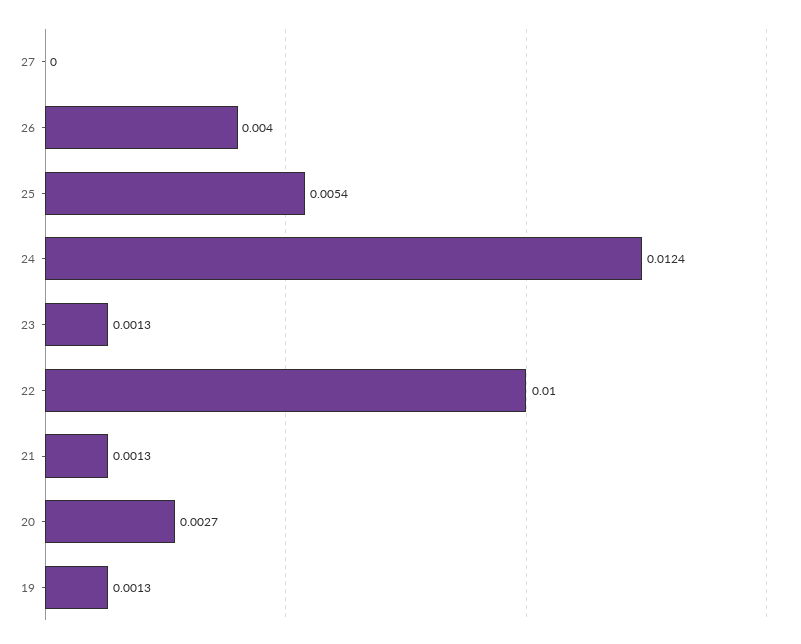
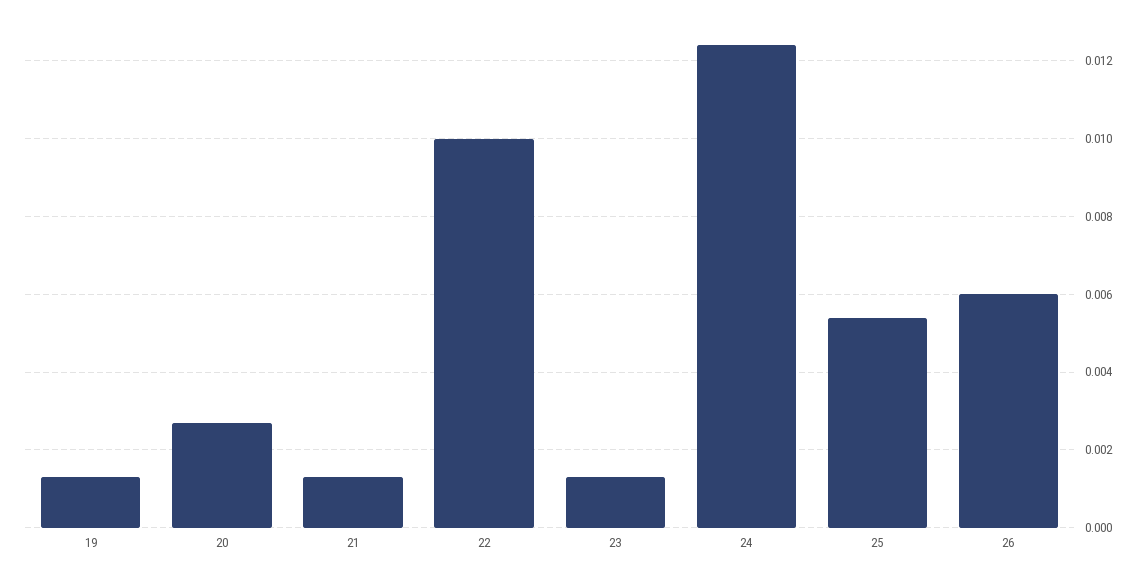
27: 0 -> none
26: 0.004 -> 0.006

